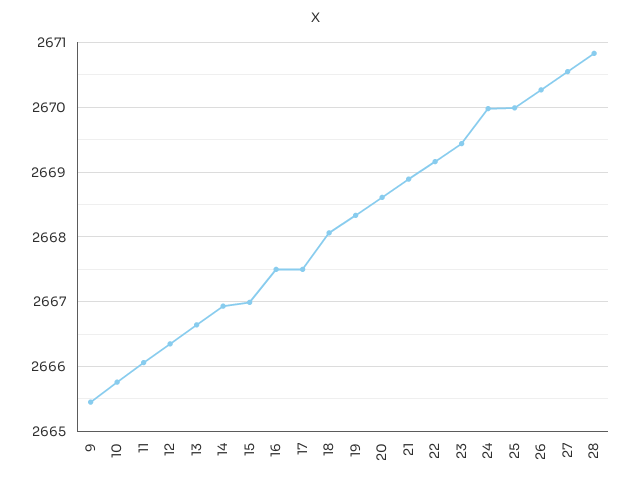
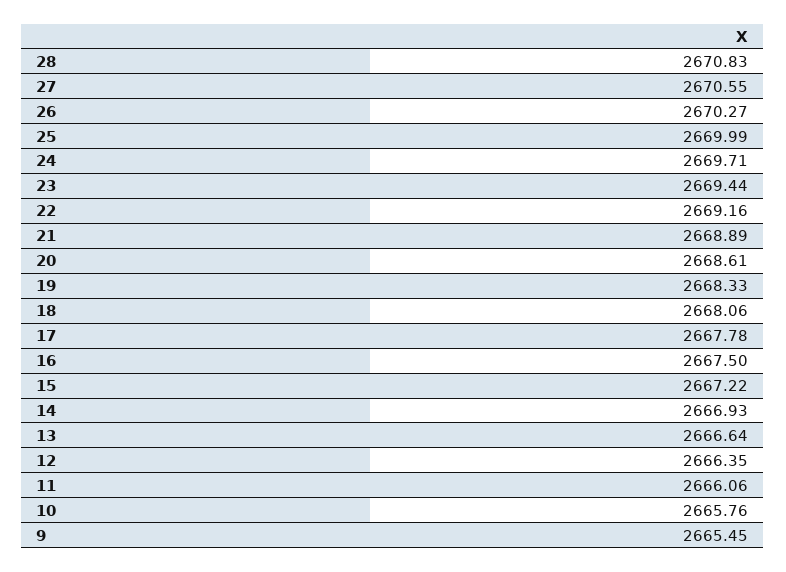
15: 2667 -> 2667.22
17: 2667.5 -> 2667.78
24: 2670 -> 2669.71

